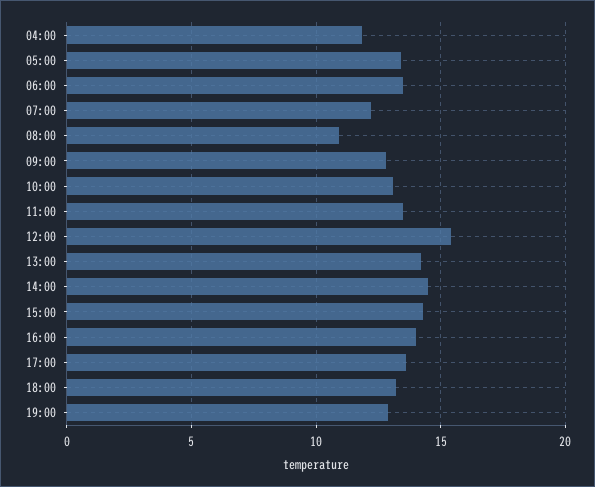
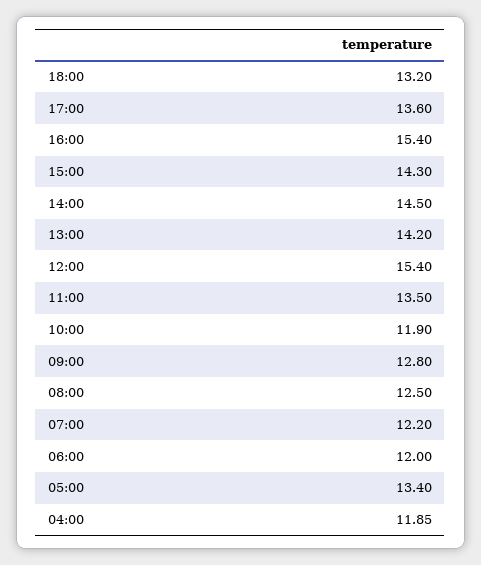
06:00: 13.5 -> 12
08:00: 11 -> 12.5
10:00: 13 -> 11.9
16:00: 14 -> 15.4
19:00: 13 -> none

